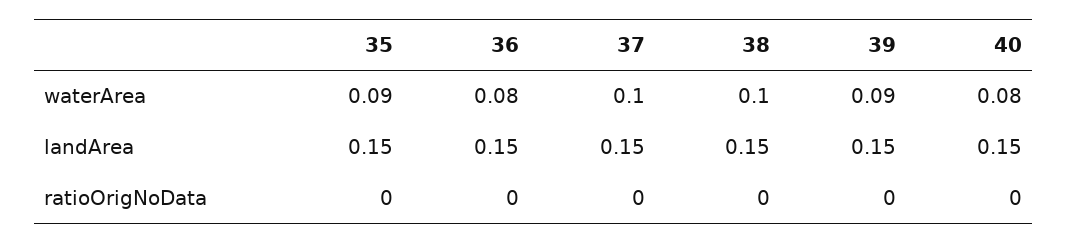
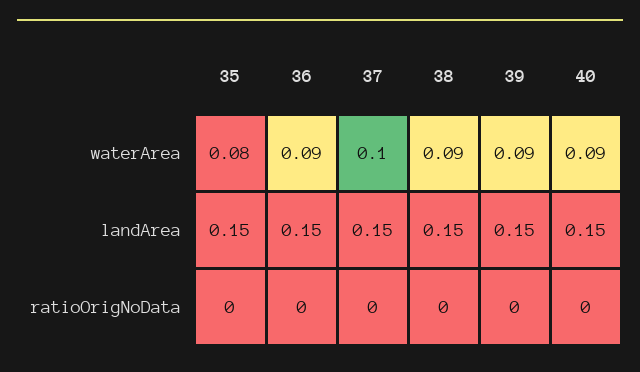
35, waterArea: 0.09 -> 0.08
36, waterArea: 0.08 -> 0.09
38, waterArea: 0.1 -> 0.09
40, waterArea: 0.08 -> 0.09

